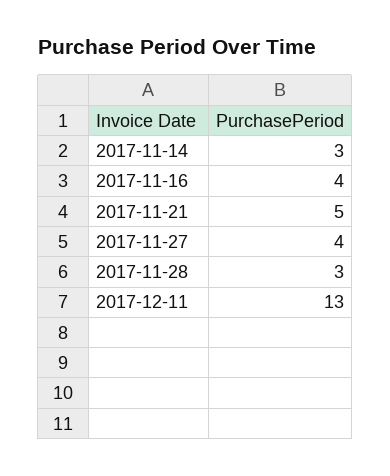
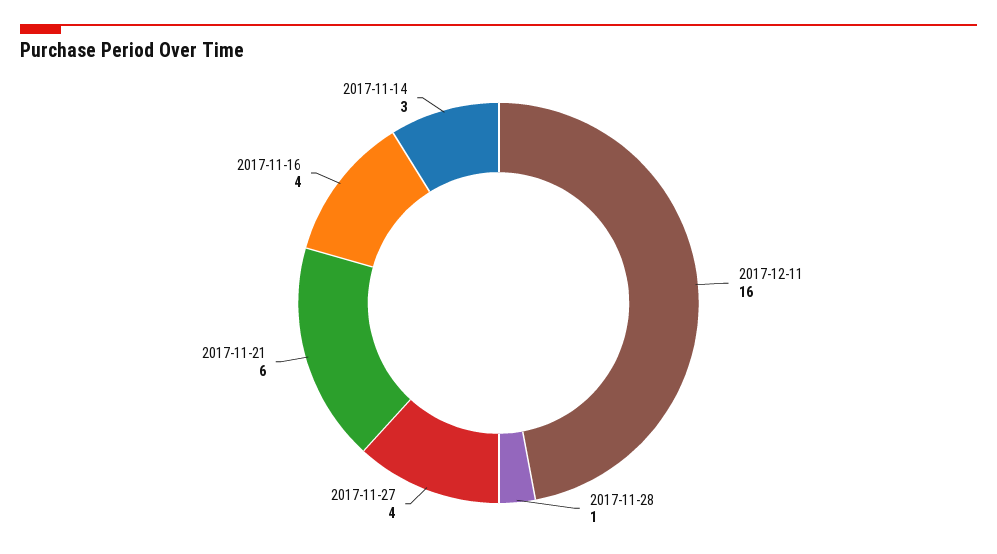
2017-11-21: 5 -> 6
2017-11-28: 3 -> 1
2017-12-11: 13 -> 16

